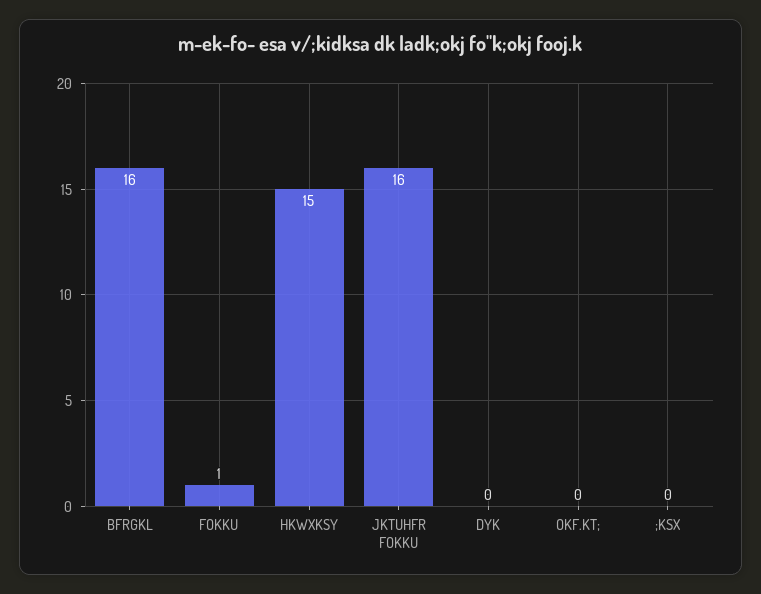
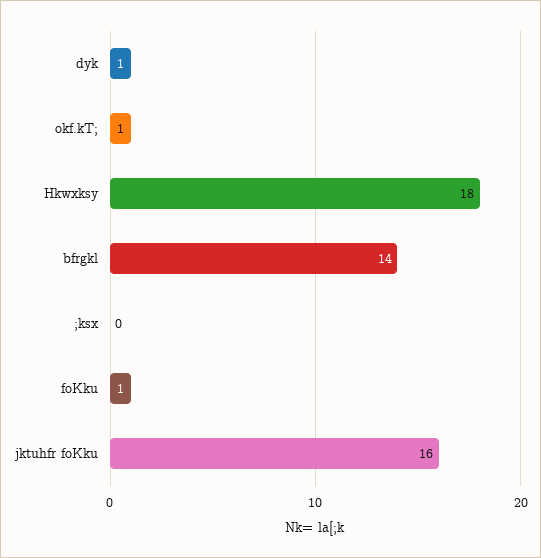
BFRGKL: 16 -> 14
HKWXKSY: 15 -> 18
DYK: 0 -> 1
OKF.KT;: 0 -> 1

